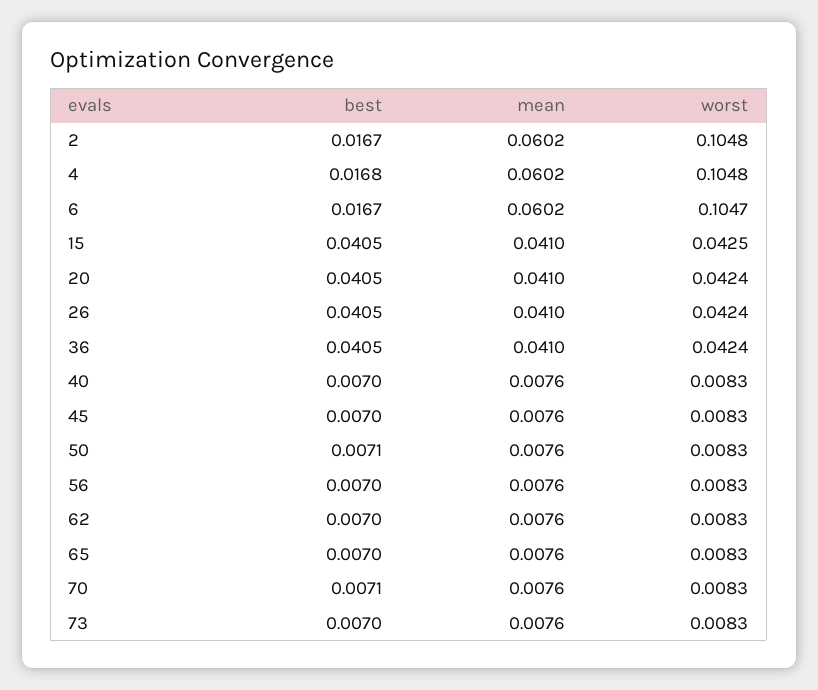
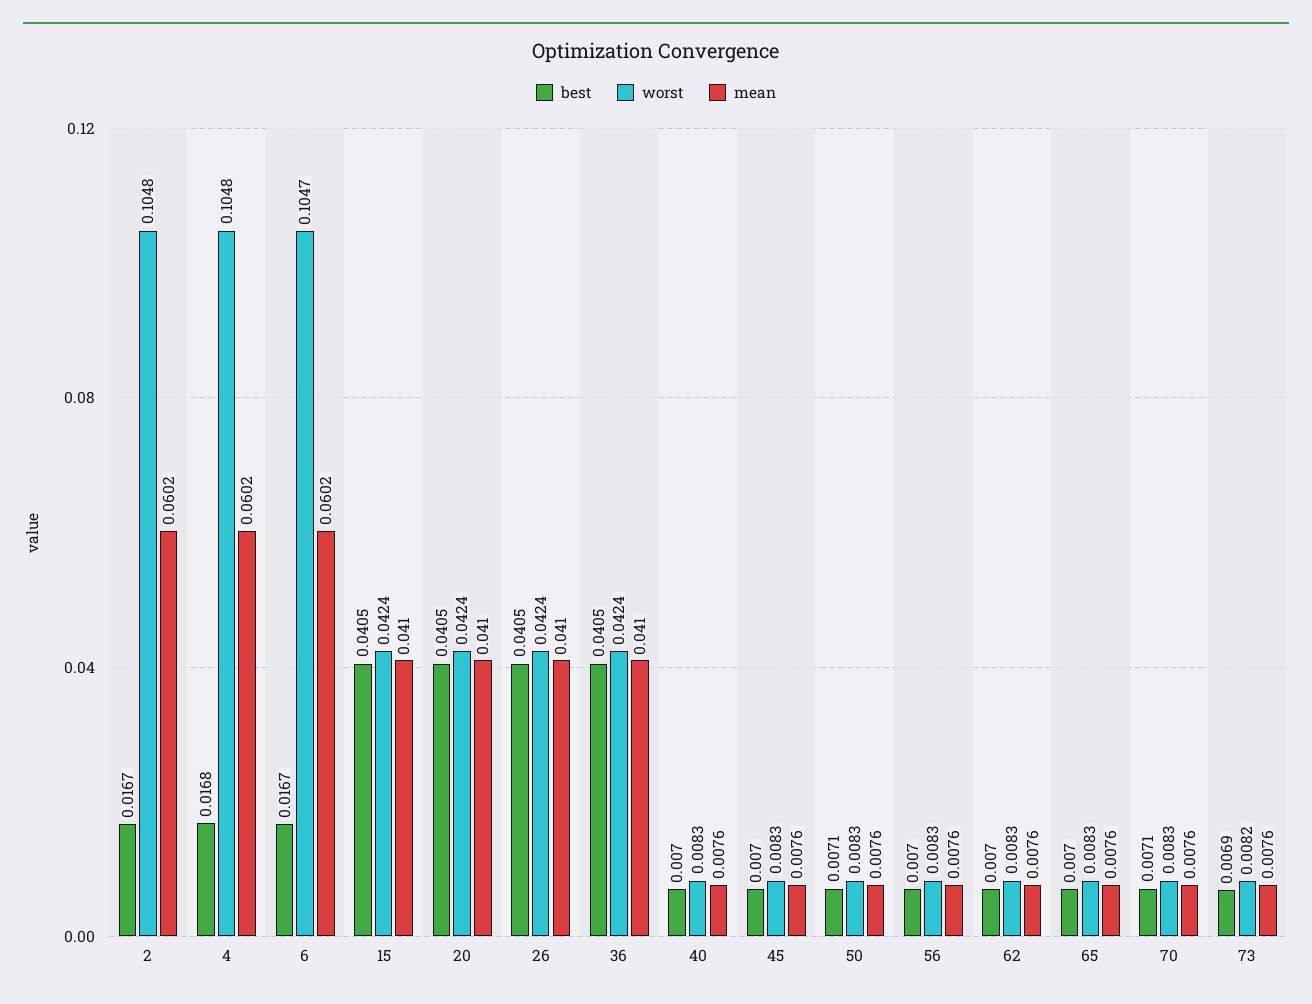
worst, 15: 0.0425 -> 0.0424
best, 73: 0.007 -> 0.0069
worst, 73: 0.0083 -> 0.0082

